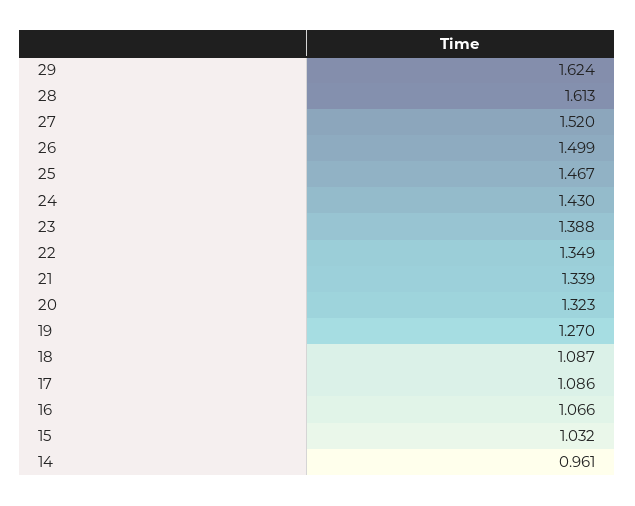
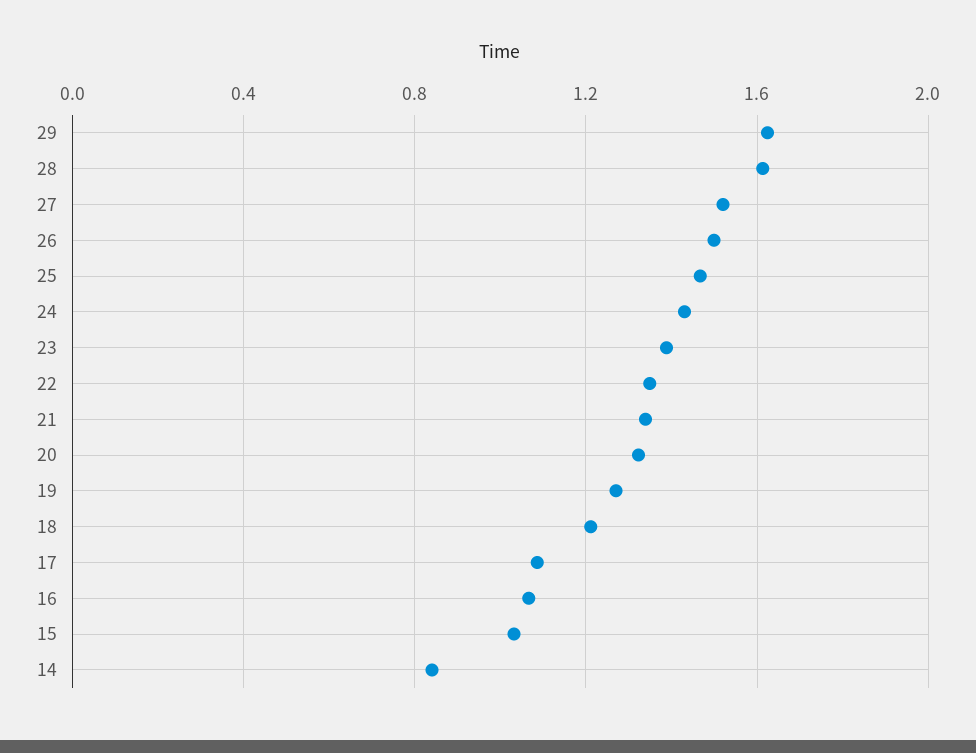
18: 1.087 -> 1.2
14: 0.961 -> 0.85

